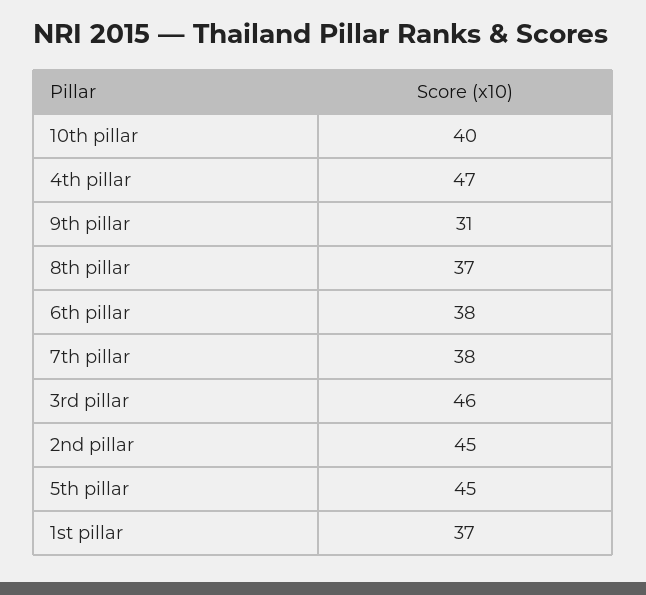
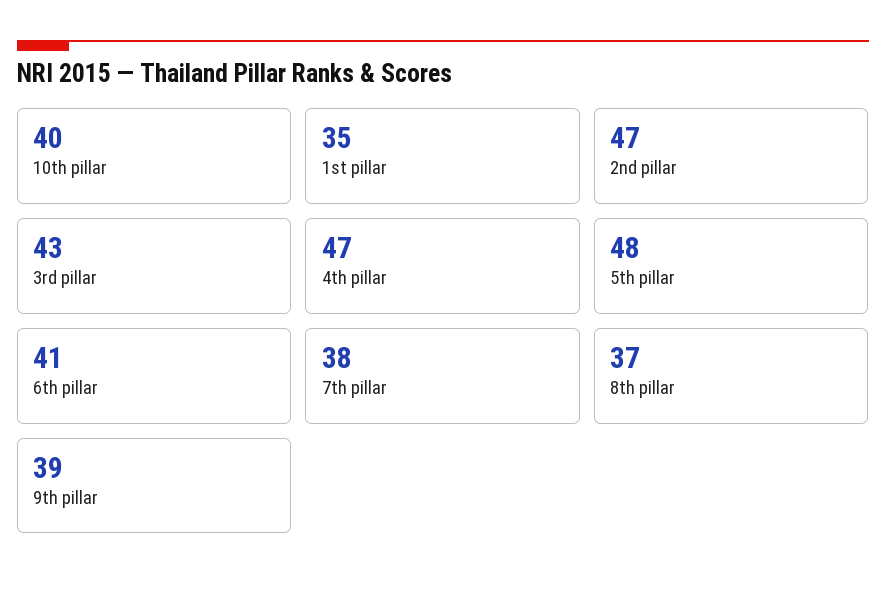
9th pillar: 31 -> 39
6th pillar: 38 -> 41
3rd pillar: 46 -> 43
2nd pillar: 45 -> 47
5th pillar: 45 -> 48
1st pillar: 37 -> 35

